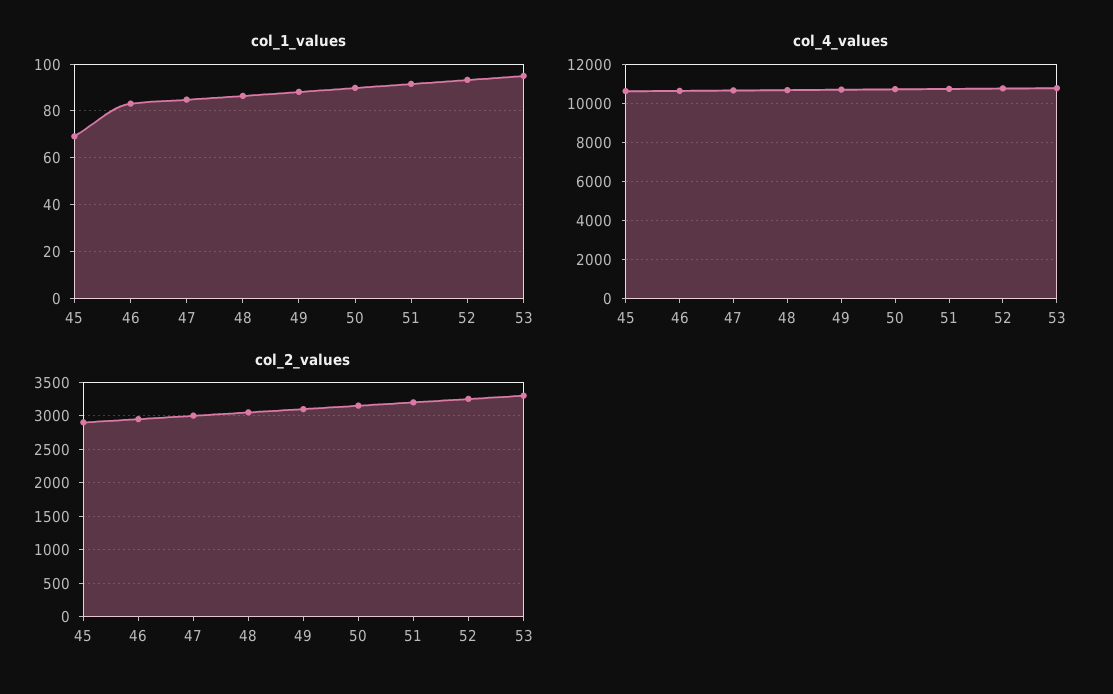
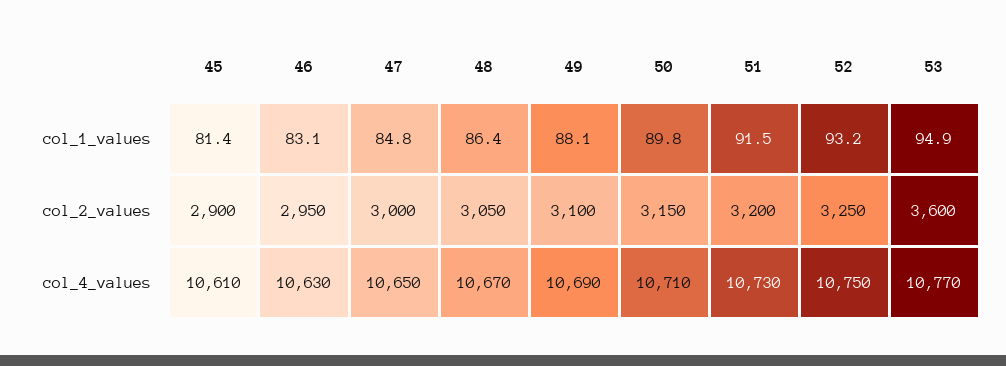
col_1_values, 45: 70 -> 81.4
col_2_values, 53: 3300 -> 3600

